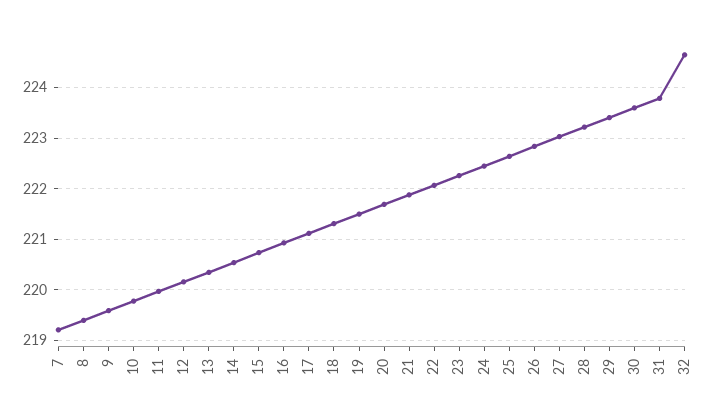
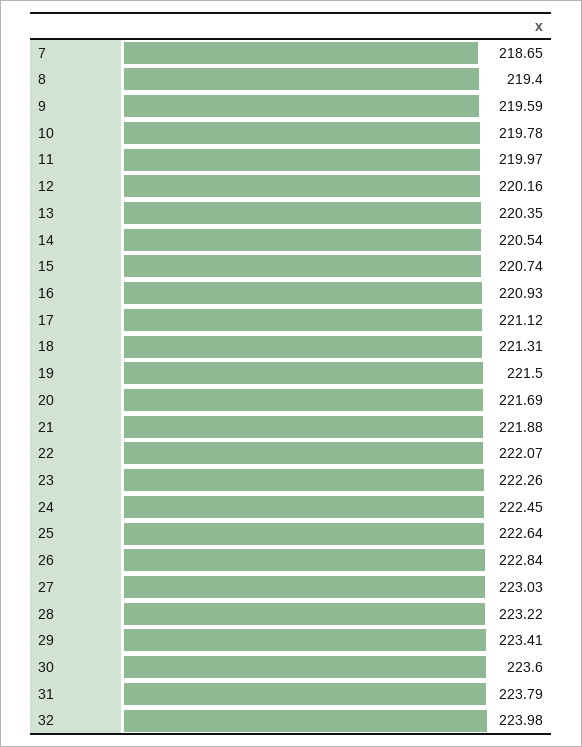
7: 219.2 -> 218.65
32: 224.6 -> 223.98

